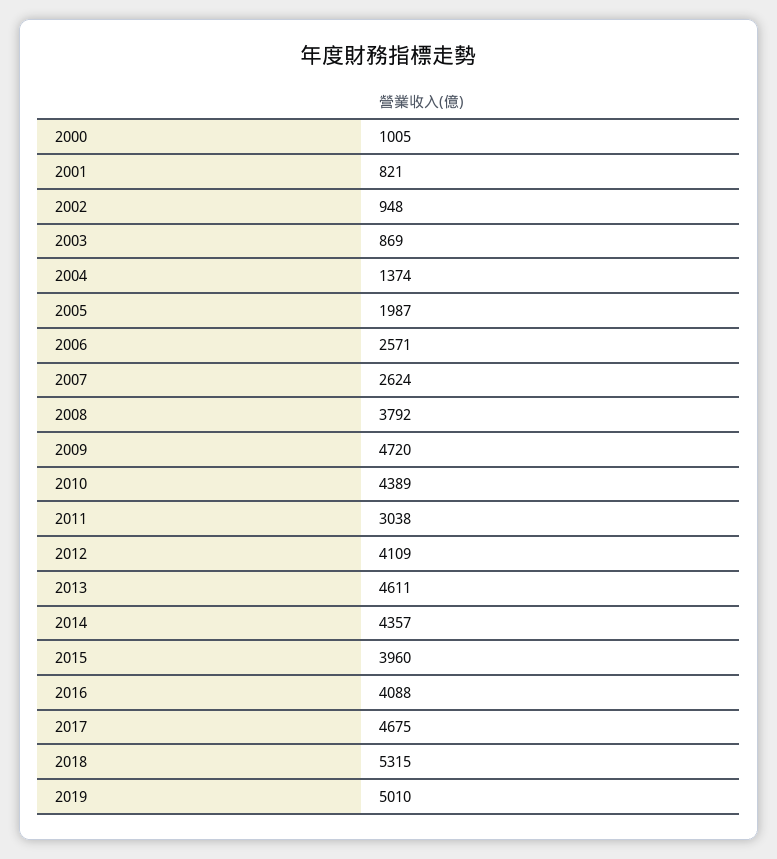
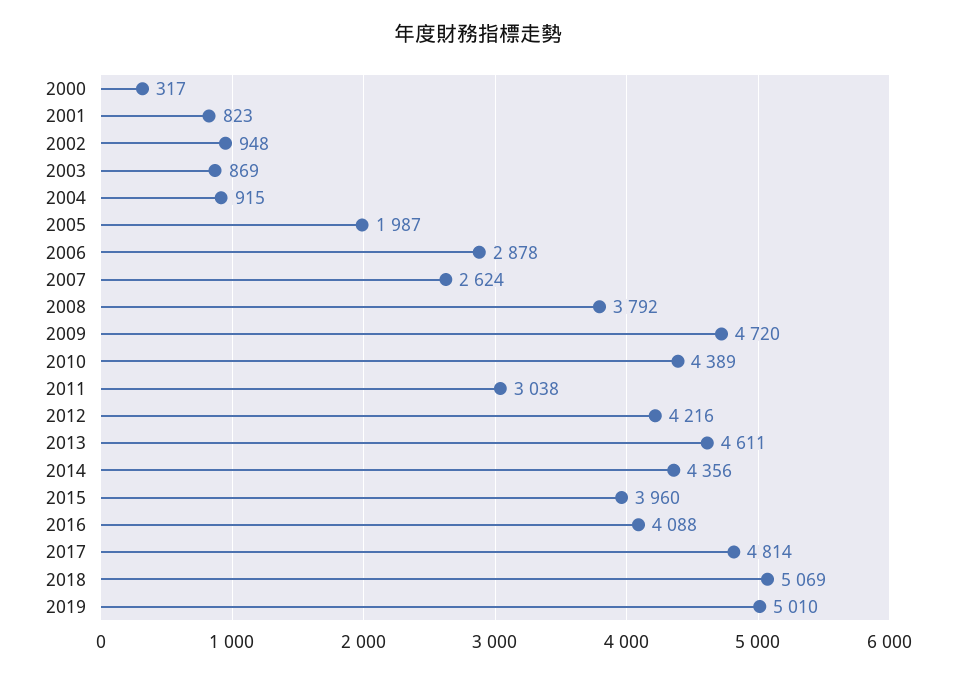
2000: 1005 -> 317
2001: 821 -> 823
2004: 1374 -> 915
2006: 2571 -> 2878
2012: 4109 -> 4216
2014: 4357 -> 4356
2017: 4675 -> 4814
2018: 5315 -> 5069

